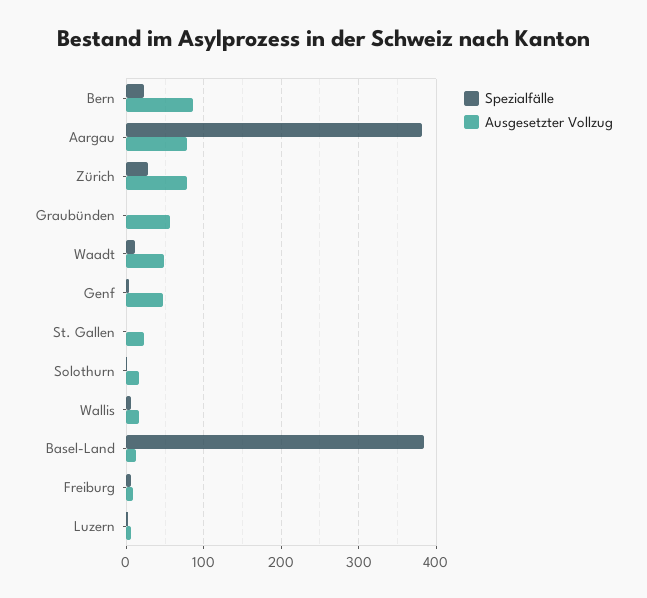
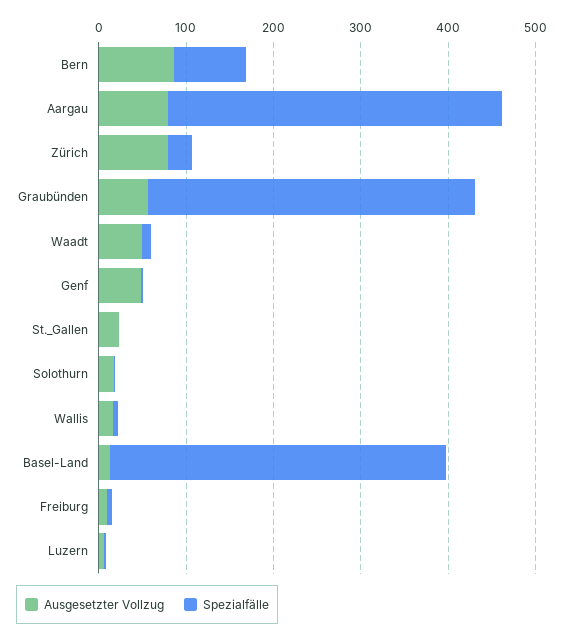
Spezialfälle, Bern: 20 -> 80
Spezialfälle, Graubünden: 0 -> 380

